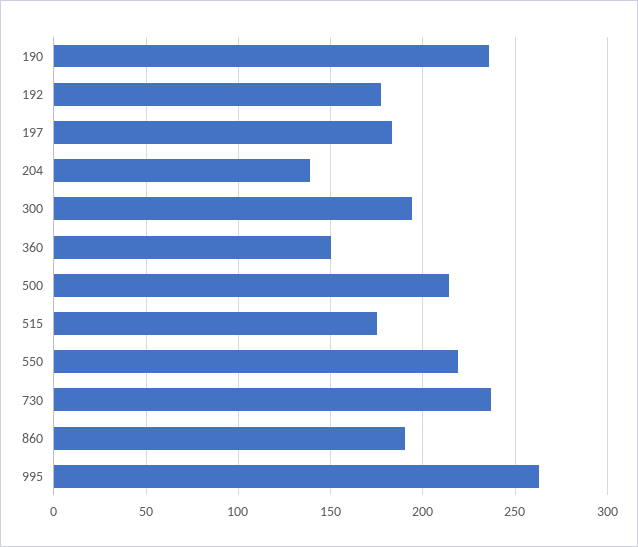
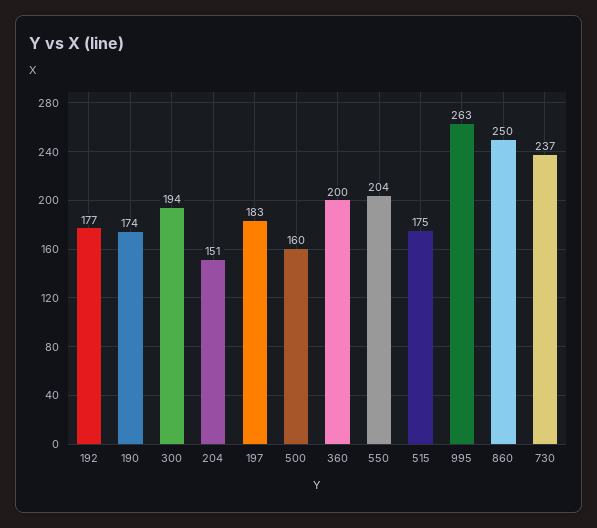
190: 235 -> 174
204: 140 -> 151
360: 150 -> 200
500: 215 -> 160
550: 220 -> 204
860: 190 -> 250

